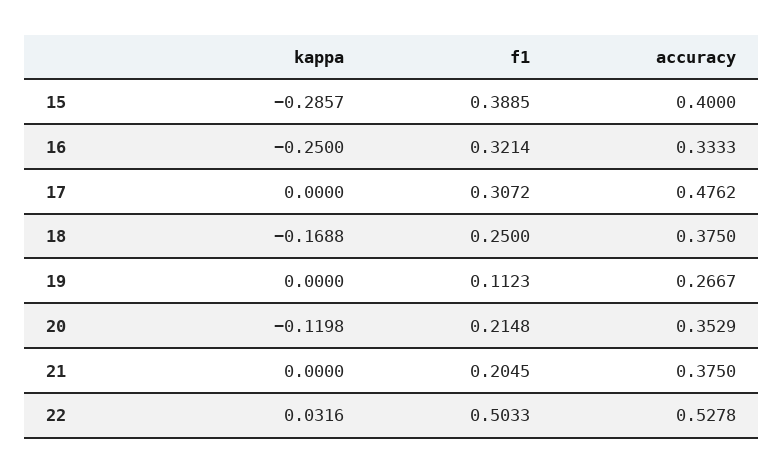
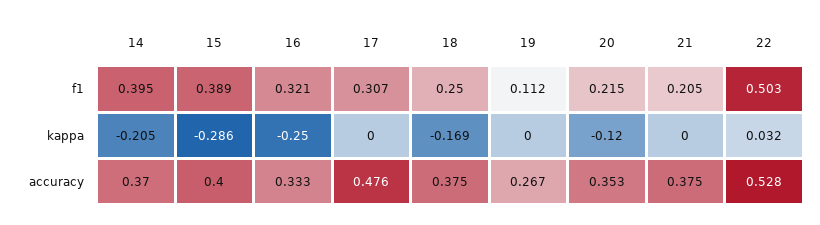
f1, 14: none -> 0.395
kappa, 14: none -> -0.205
accuracy, 14: none -> 0.37

